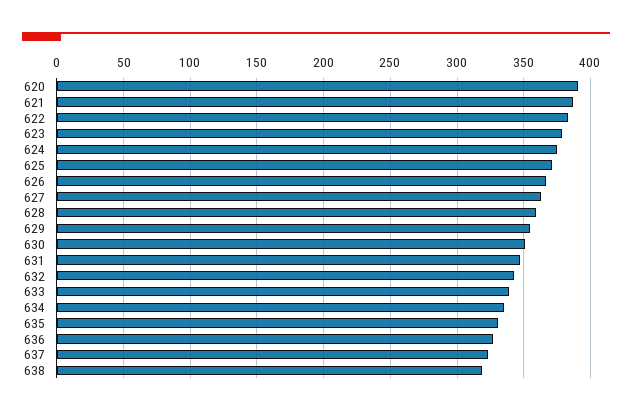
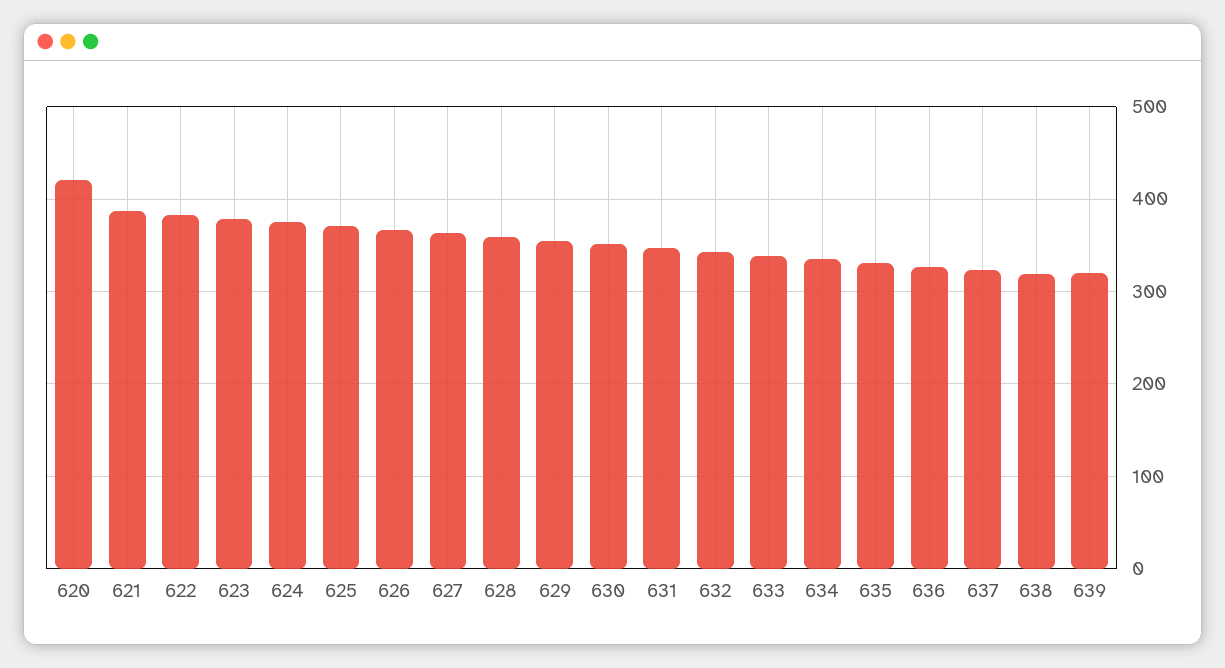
620: 390 -> 420
639: none -> 320

